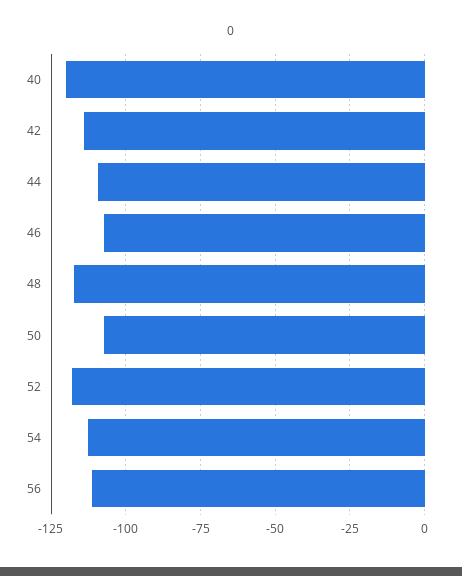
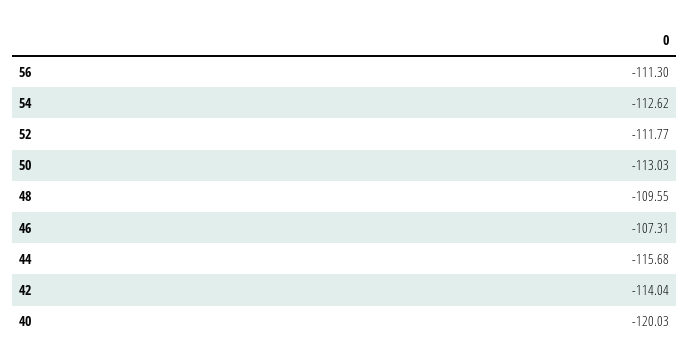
44: -110 -> -115.68
48: -117.5 -> -109.55
50: -107.5 -> -113.03
52: -117.5 -> -111.77

